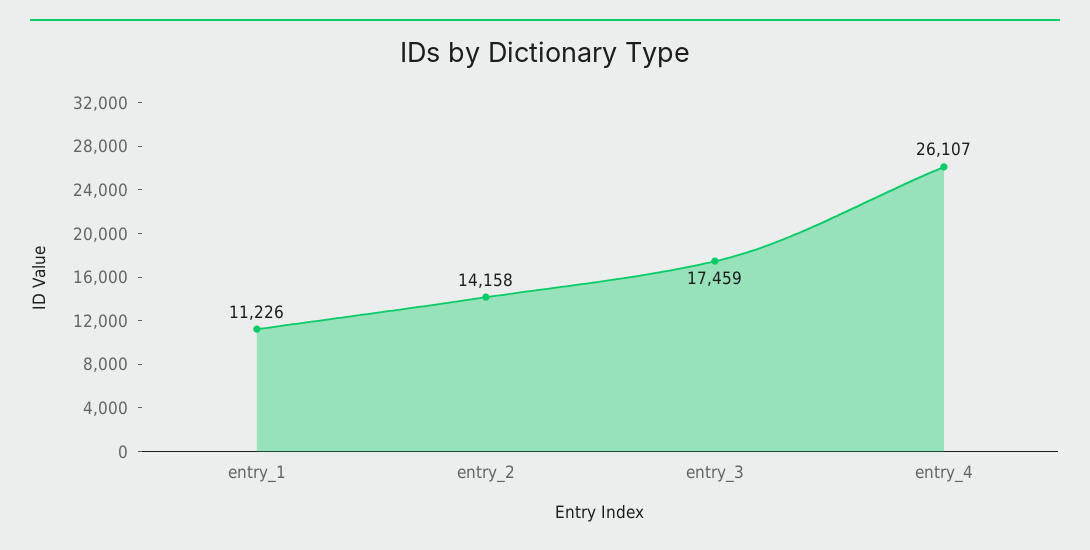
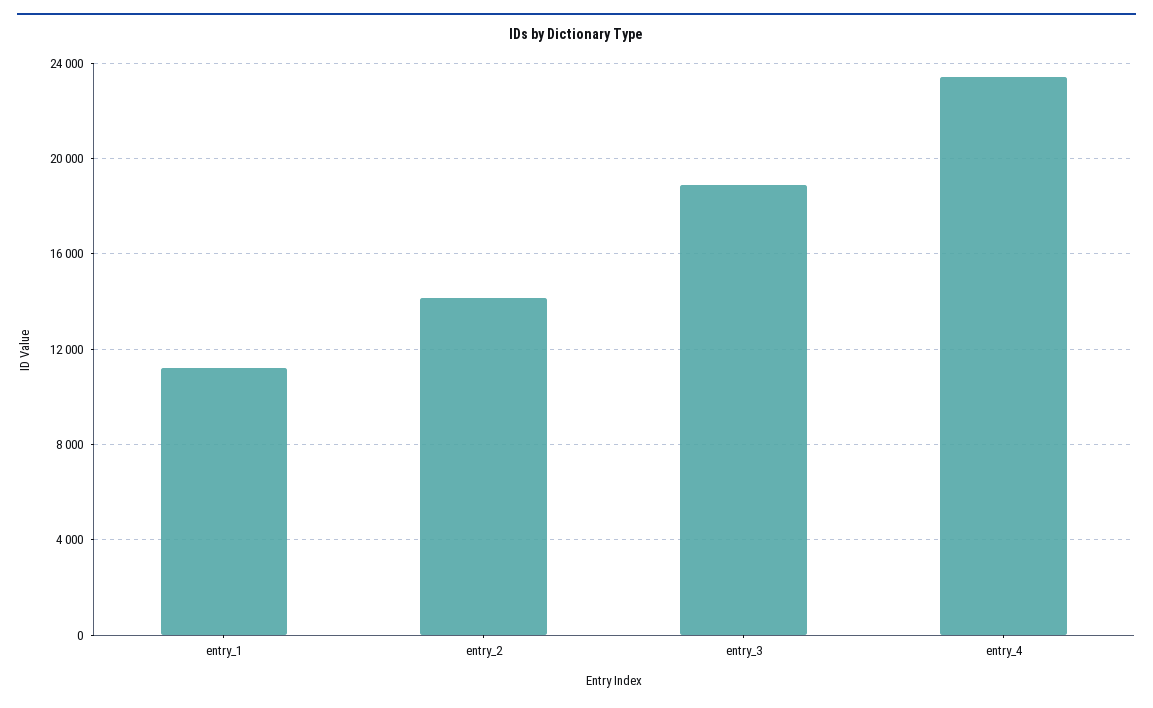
entry_3: 17459 -> 19000
entry_4: 26107 -> 23500

